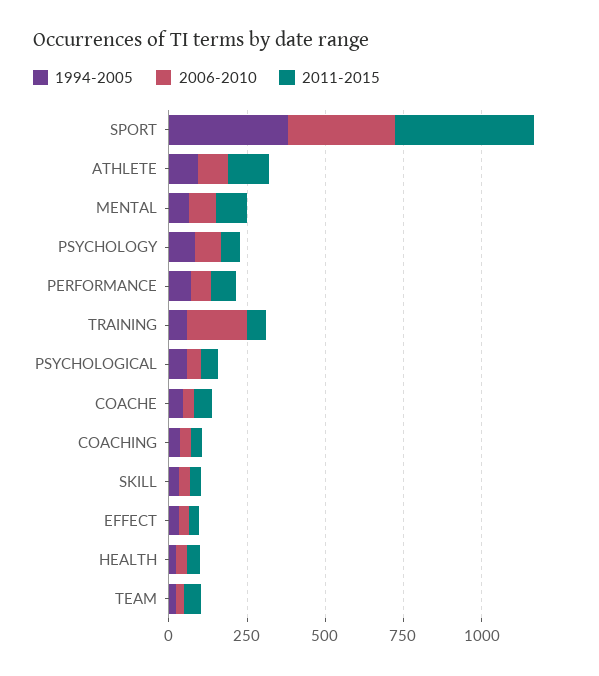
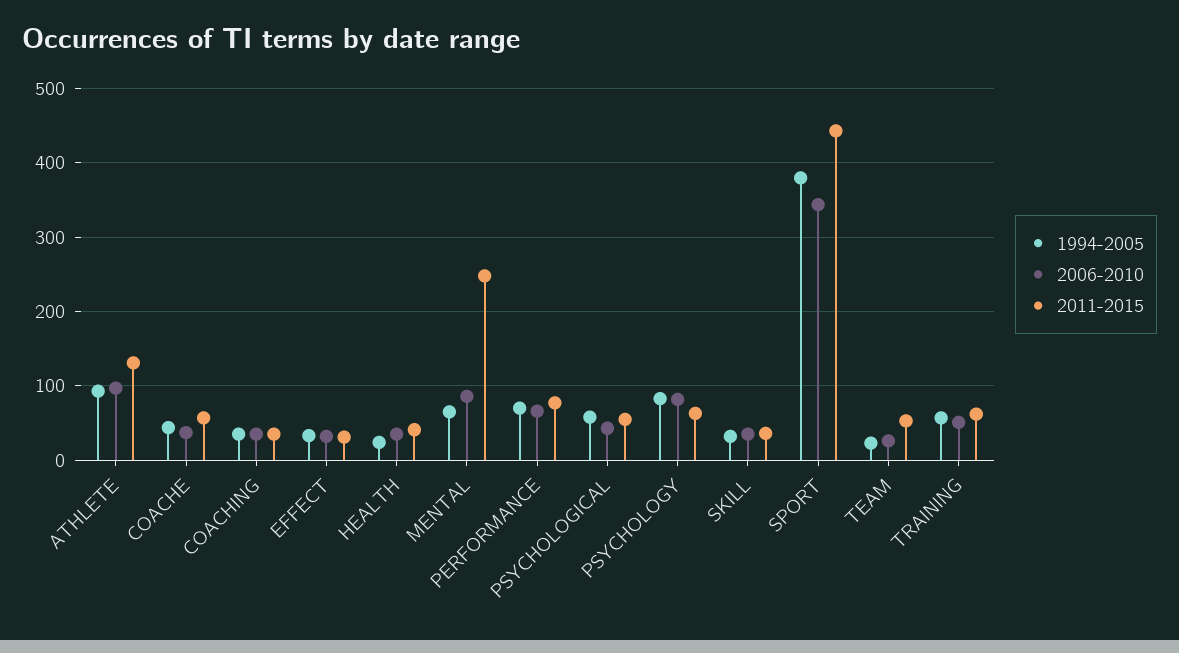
2011-2015, MENTAL: 100 -> 250
2006-2010, TRAINING: 200 -> 50

